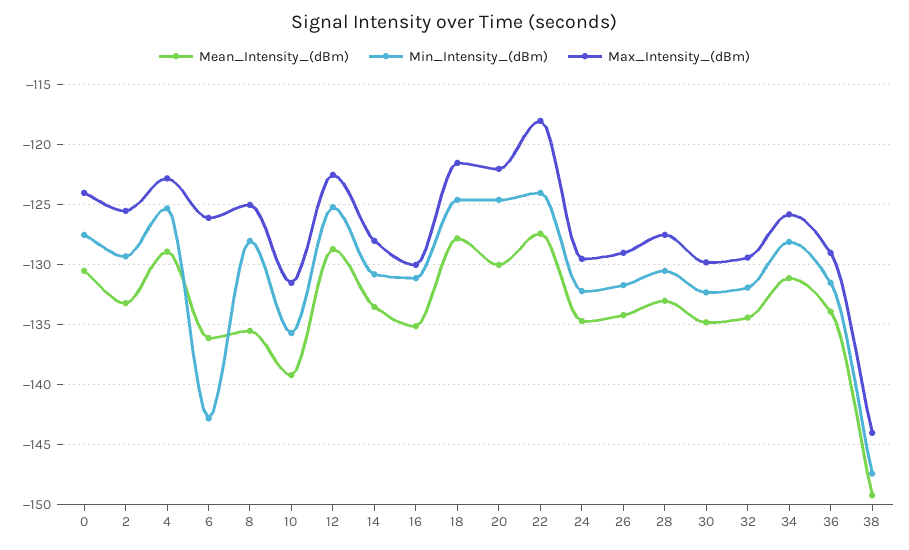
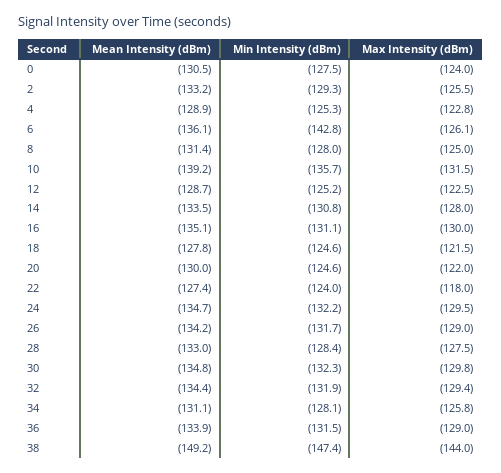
Mean_Intensity_(dBm), 8: -135.5 -> -131.4
Min_Intensity_(dBm), 28: -130.5 -> -128.4

